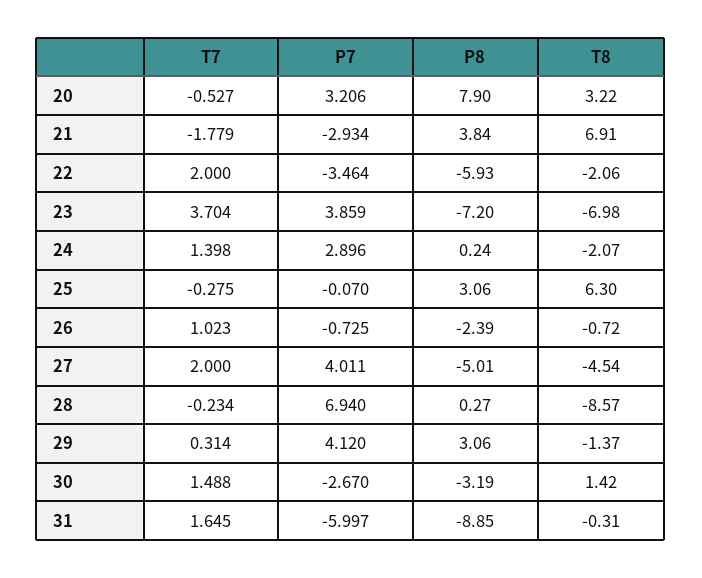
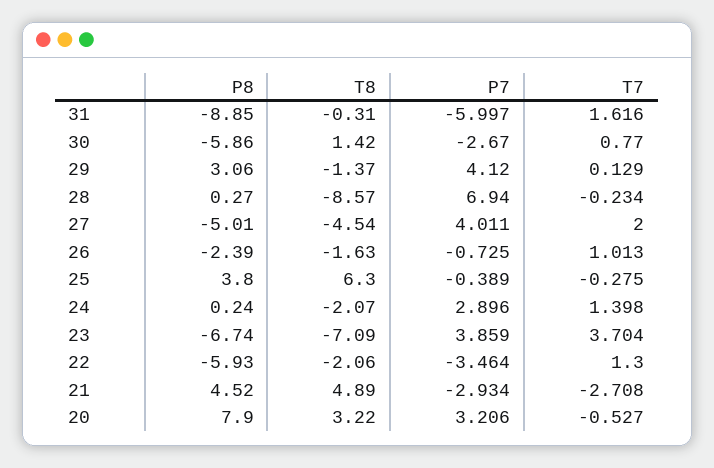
T7, 21: -1.779 -> -2.708
P8, 21: 3.84 -> 4.52
T8, 21: 6.91 -> 4.89
T7, 22: 2 -> 1.3
P8, 23: -7.2 -> -6.74
T8, 23: -6.98 -> -7.09
P7, 25: -0.07 -> -0.389
P8, 25: 3.06 -> 3.8
T7, 26: 1.023 -> 1.013
T8, 26: -0.72 -> -1.63
T7, 29: 0.314 -> 0.129
T7, 30: 1.488 -> 0.77
P8, 30: -3.19 -> -5.86
T7, 31: 1.645 -> 1.616

